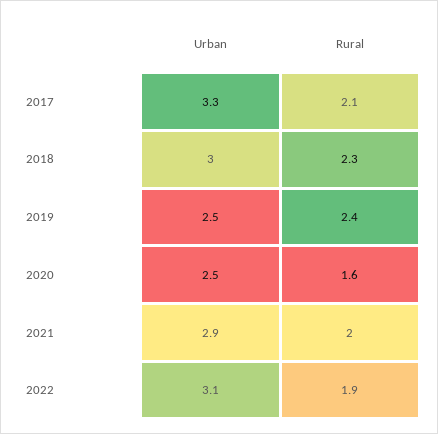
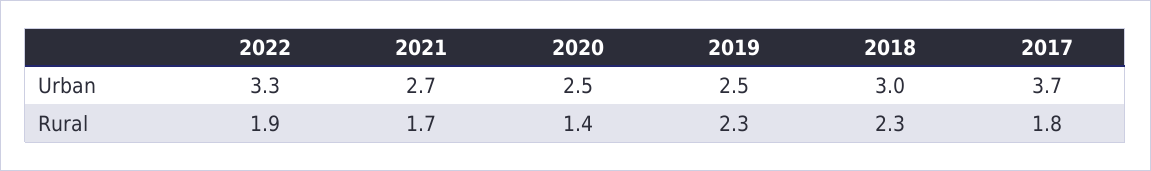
Urban, 2017: 3.3 -> 3.7
Rural, 2017: 2.1 -> 1.8
Rural, 2019: 2.4 -> 2.3
Rural, 2020: 1.6 -> 1.4
Urban, 2021: 2.9 -> 2.7
Rural, 2021: 2 -> 1.7
Urban, 2022: 3.1 -> 3.3

